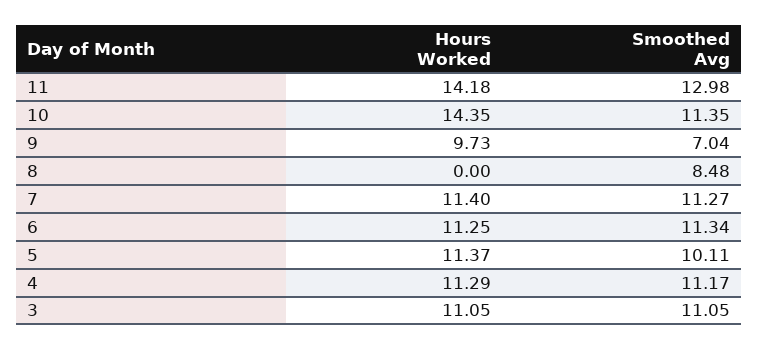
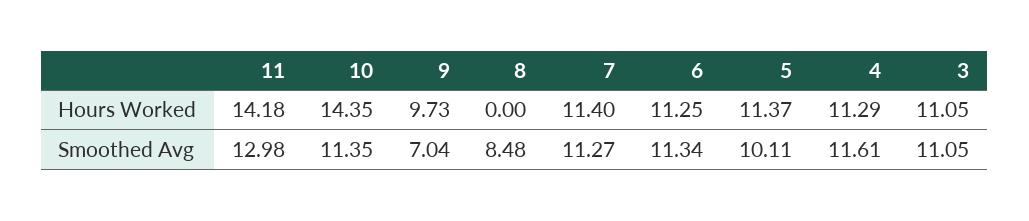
Smoothed Avg, 4: 11.17 -> 11.61

